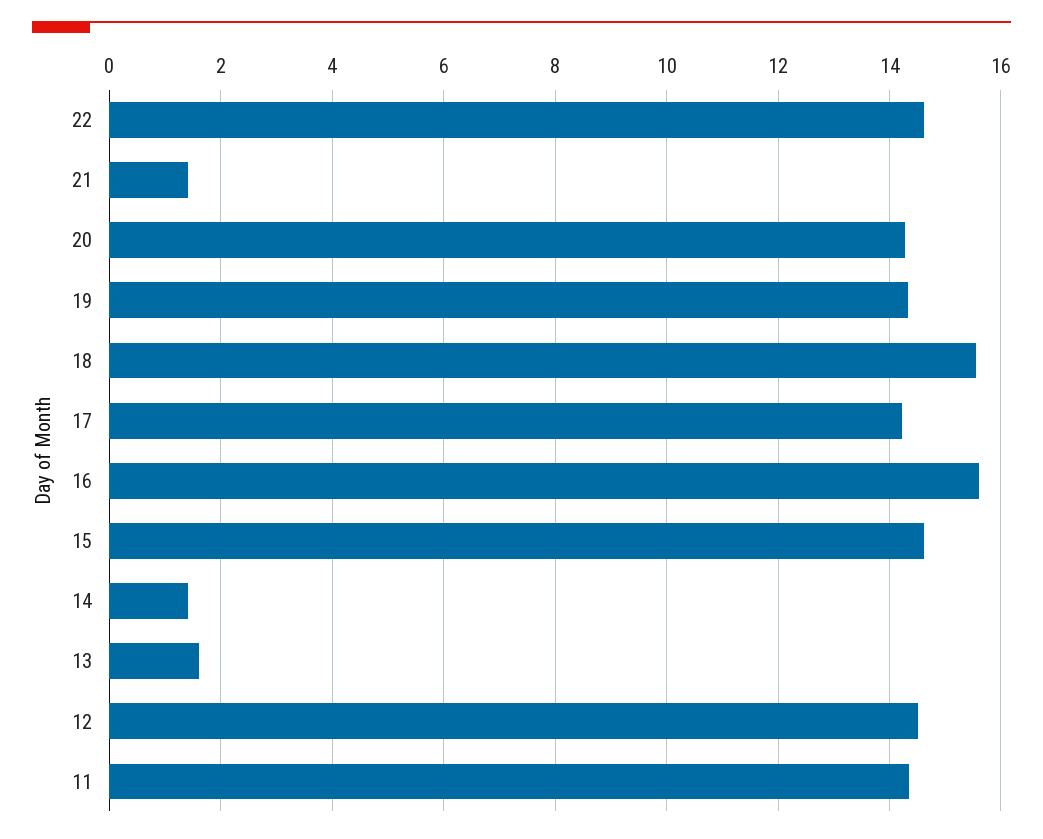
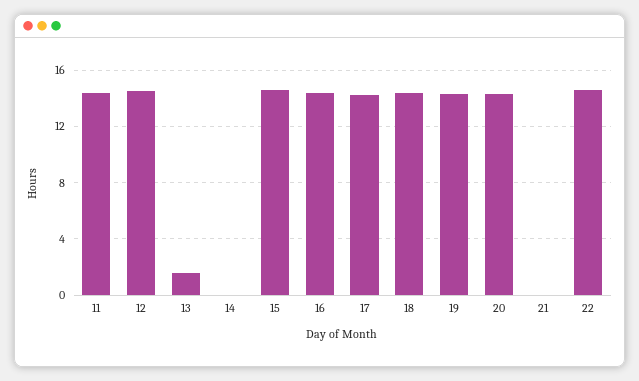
21: 1.4 -> 0
18: 15.6 -> 14.5
16: 15.6 -> 14.5
14: 1.4 -> 0

